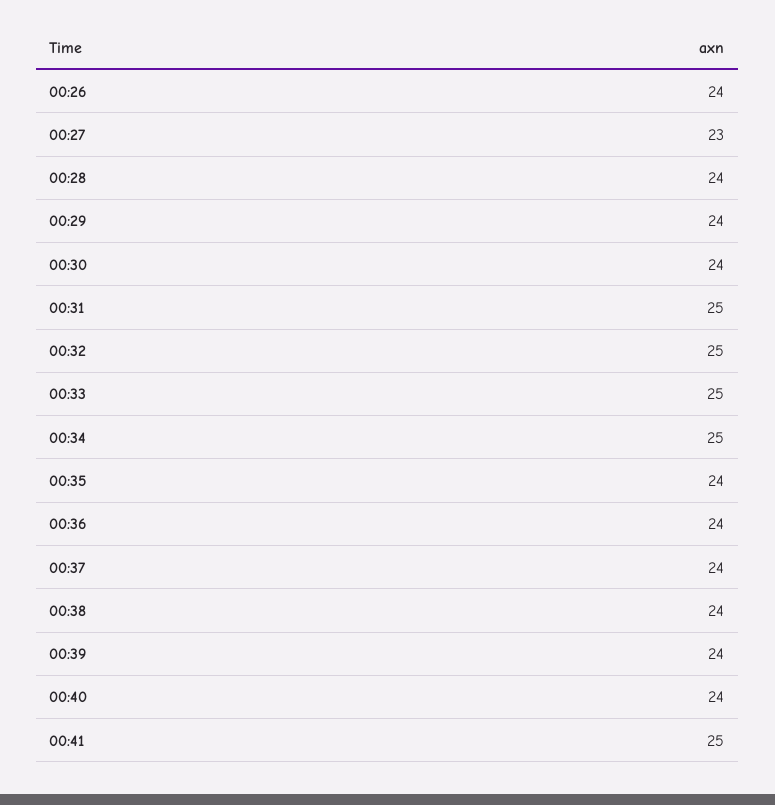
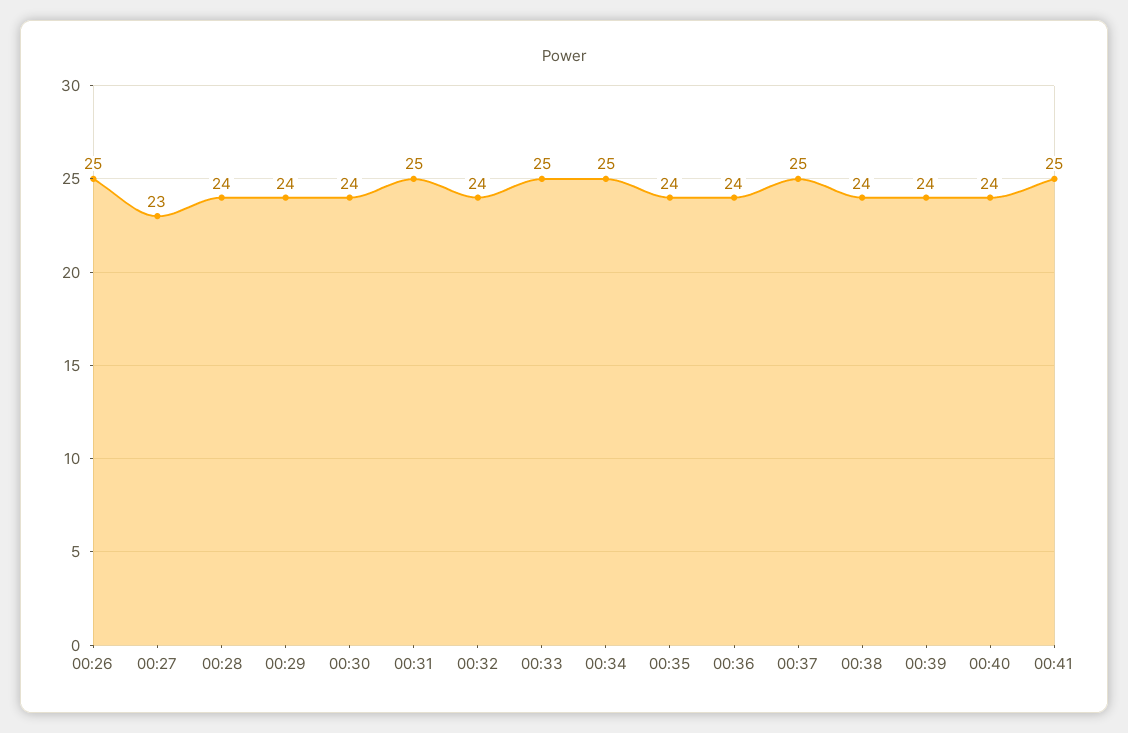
00:26: 24 -> 25
00:32: 25 -> 24
00:37: 24 -> 25

